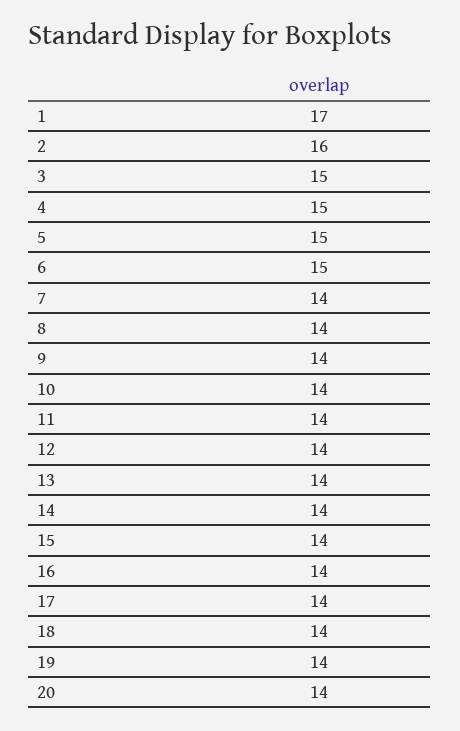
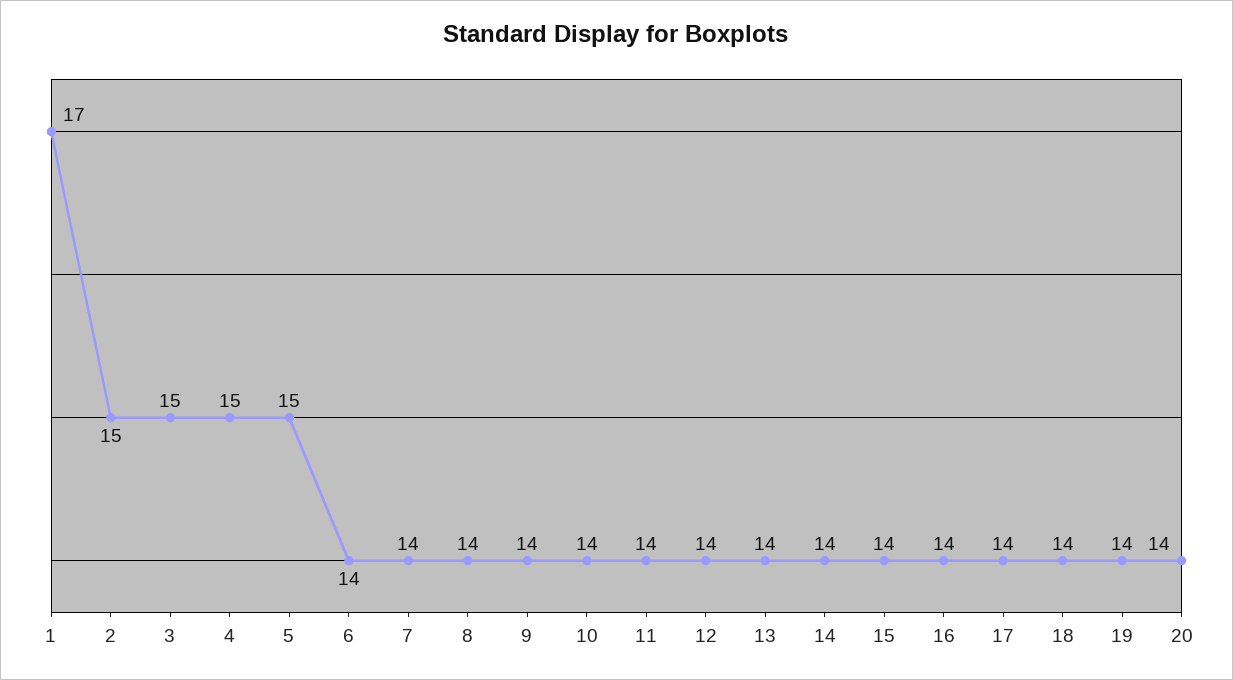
2: 16 -> 15
6: 15 -> 14

